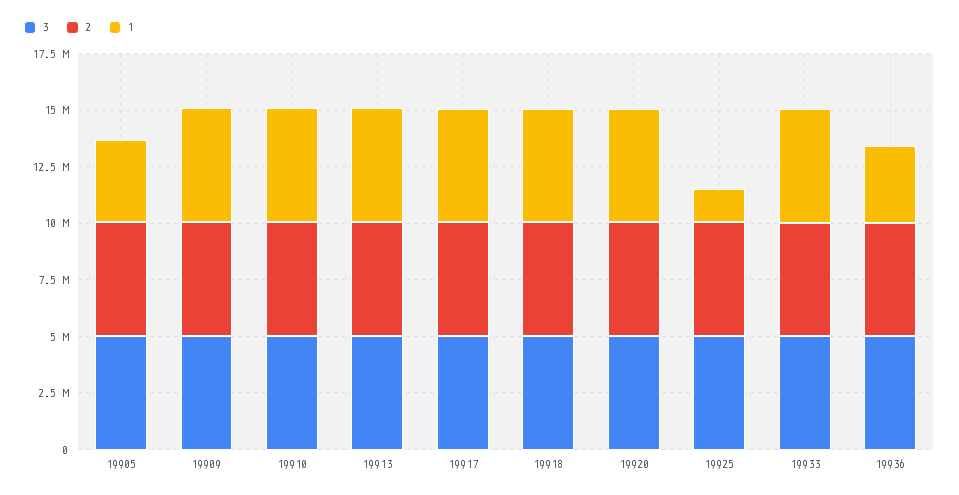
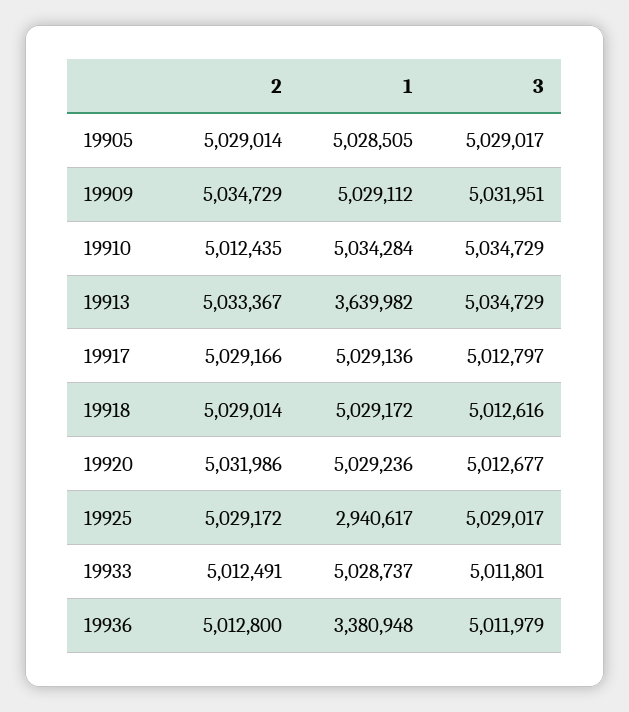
1, 19905: 3500000 -> 5028505
1, 19913: 5000000 -> 3639982
1, 19925: 1500000 -> 2940617

